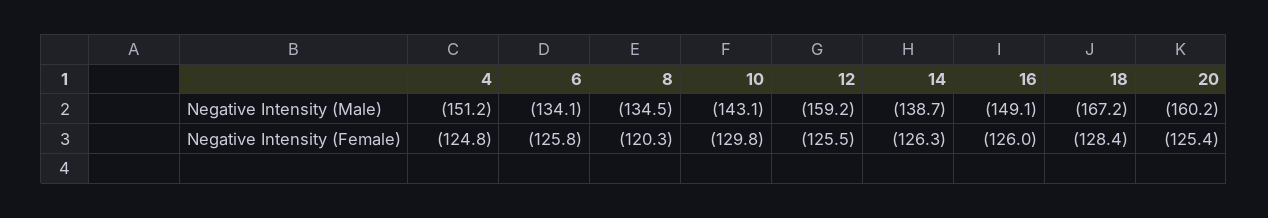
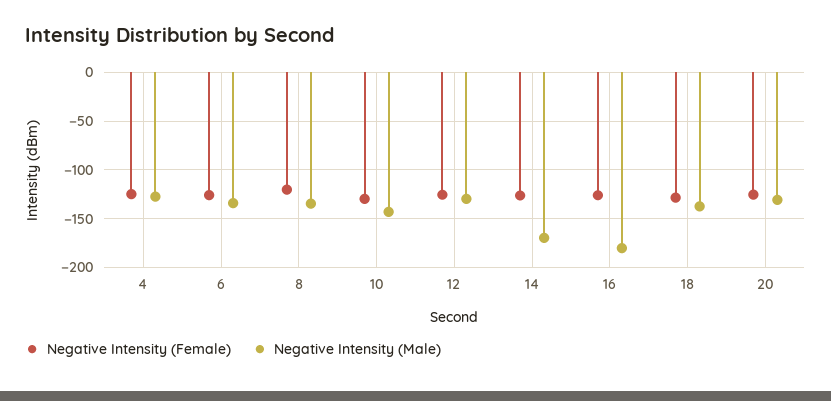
Negative Intensity (Male), 4: -151.2 -> -130
Negative Intensity (Male), 12: -159.2 -> -130
Negative Intensity (Male), 14: -138.7 -> -170
Negative Intensity (Male), 16: -149.1 -> -180
Negative Intensity (Male), 18: -167.2 -> -140
Negative Intensity (Male), 20: -160.2 -> -130

